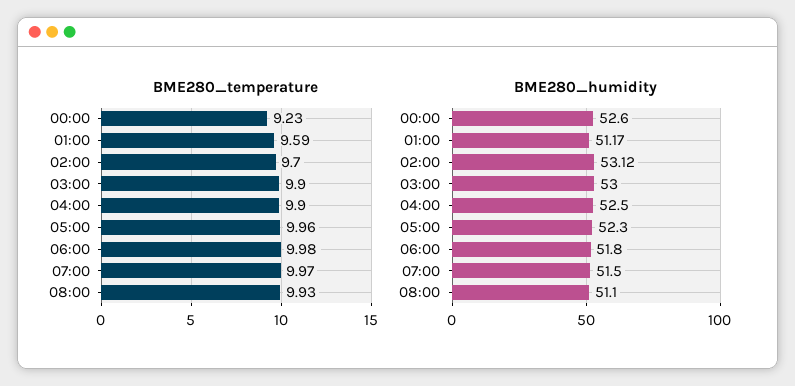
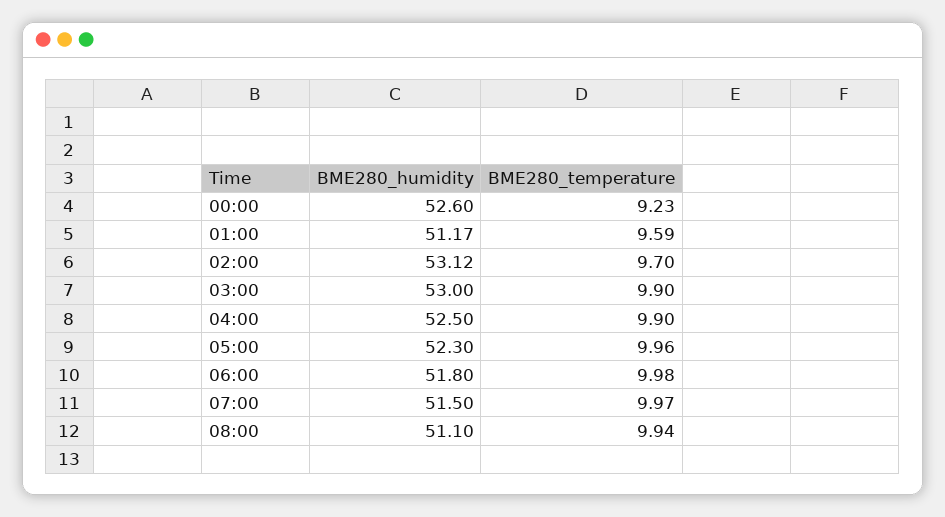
BME280_temperature, 08:00: 9.93 -> 9.94

